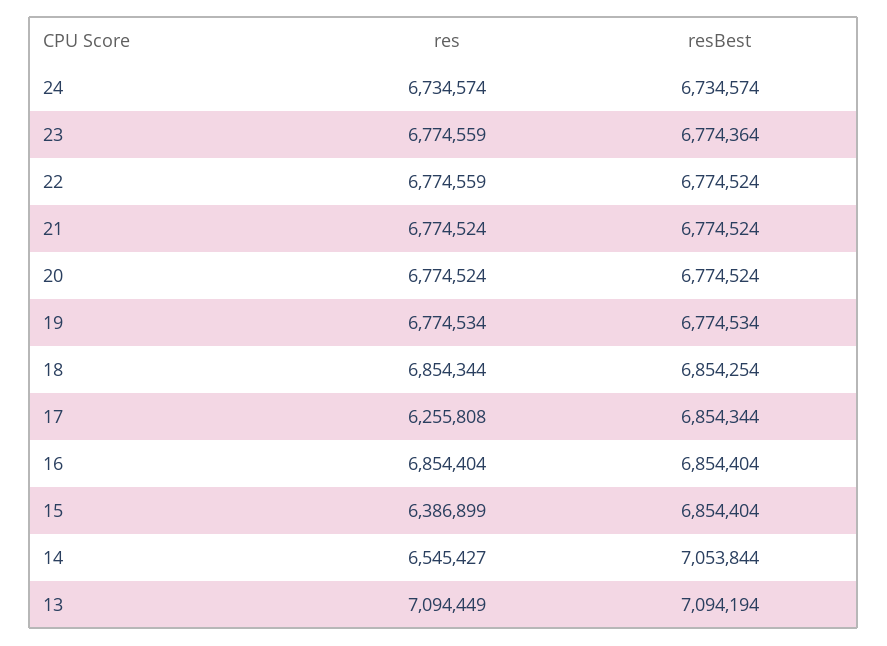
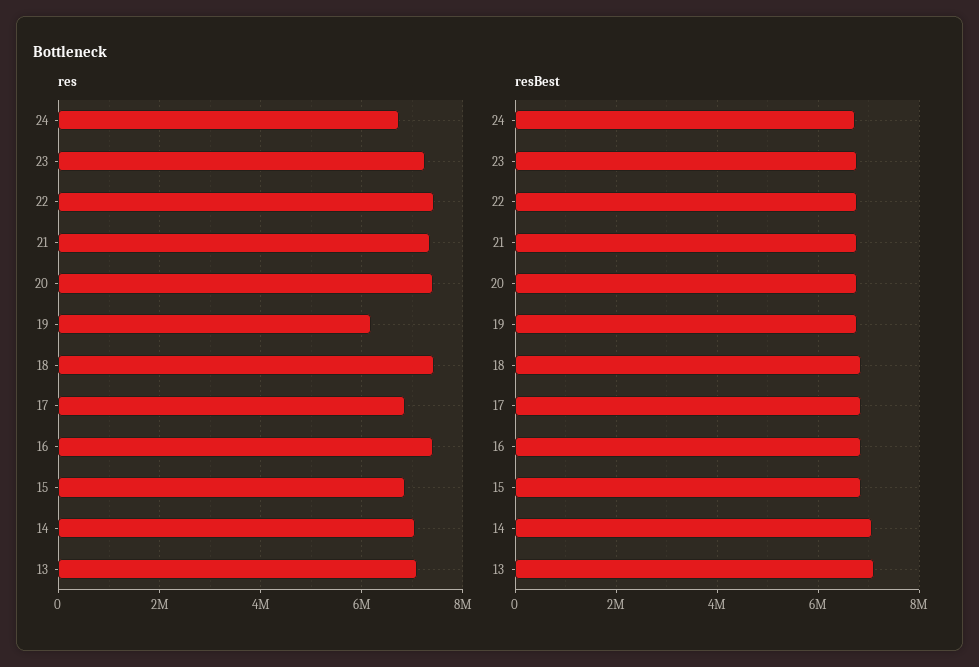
res, 23: 6774559 -> 7200000
res, 22: 6774559 -> 7400000
res, 21: 6774524 -> 7400000
res, 20: 6774524 -> 7400000
res, 19: 6774534 -> 6200000
res, 18: 6854344 -> 7400000
res, 17: 6255808 -> 6800000
res, 16: 6854404 -> 7400000
res, 15: 6386899 -> 6800000
res, 14: 6545427 -> 7000000

